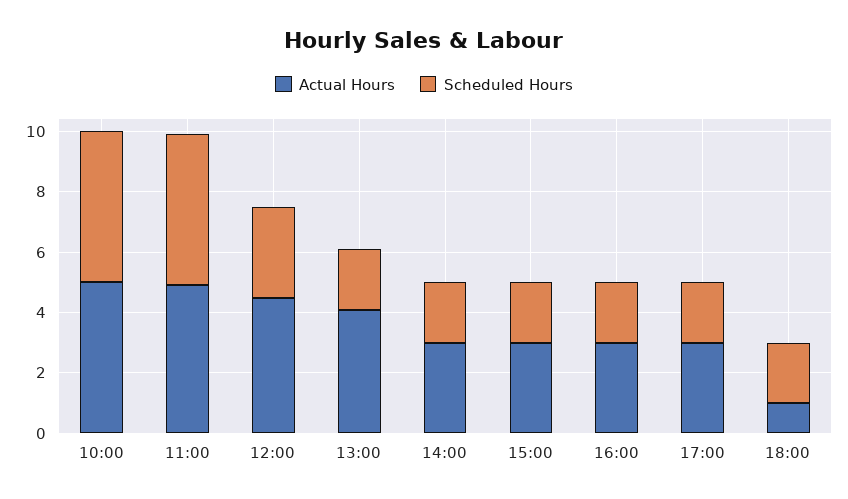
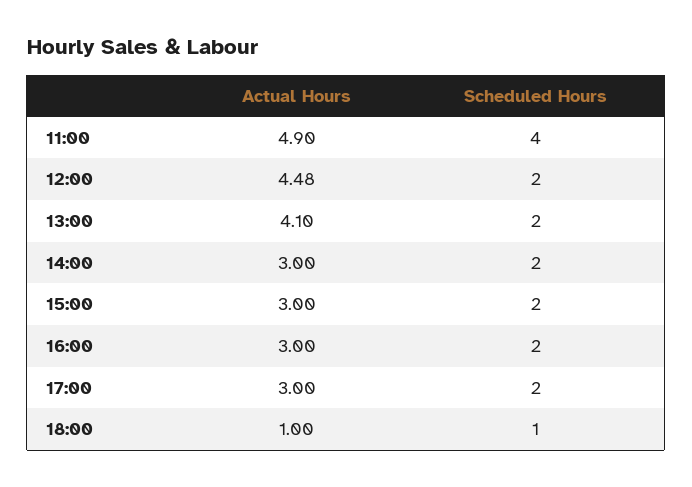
Actual Hours, 10:00: 5 -> none
Scheduled Hours, 10:00: 5 -> none
Scheduled Hours, 11:00: 5 -> 4
Scheduled Hours, 12:00: 3 -> 2
Scheduled Hours, 18:00: 2 -> 1

